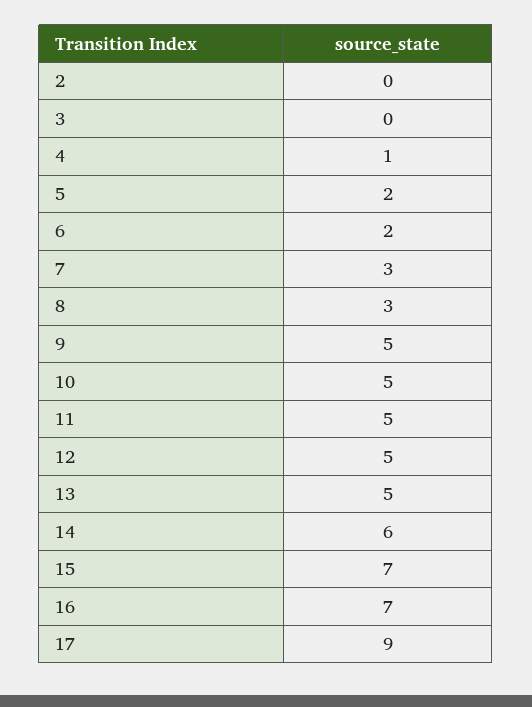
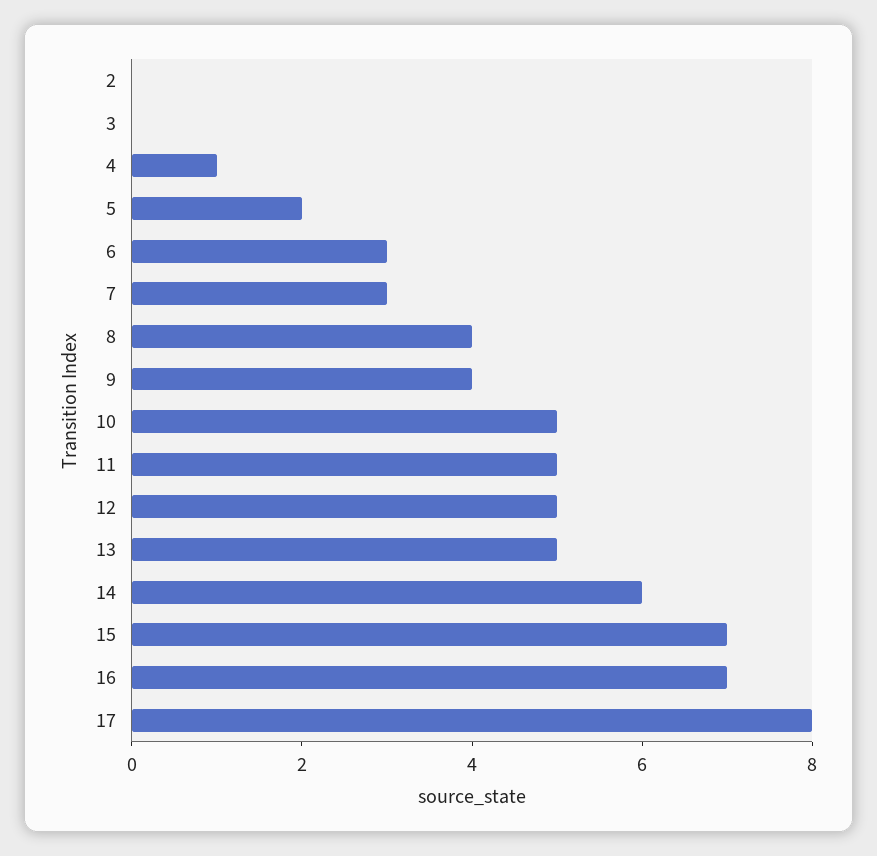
6: 2 -> 3
8: 3 -> 4
9: 5 -> 4
17: 9 -> 8

